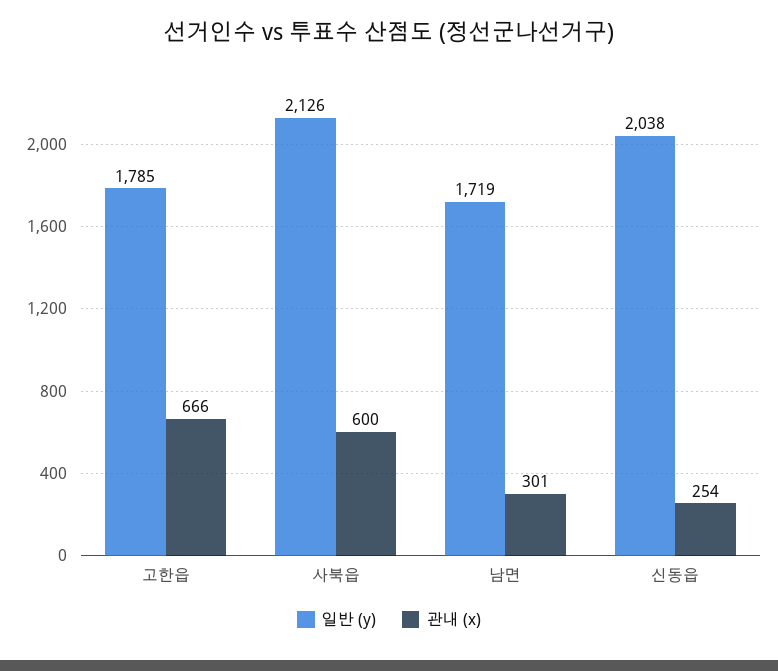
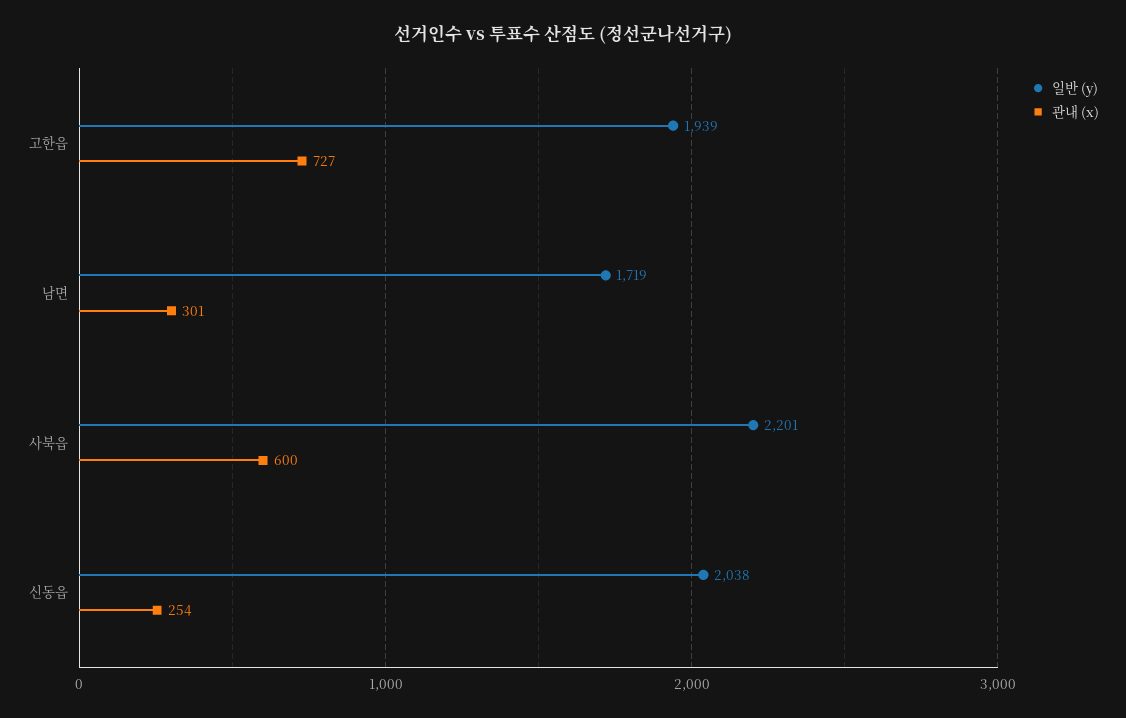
일반 (y), 고한읍: 1785 -> 1939
관내 (x), 고한읍: 666 -> 727
일반 (y), 사북읍: 2126 -> 2201

